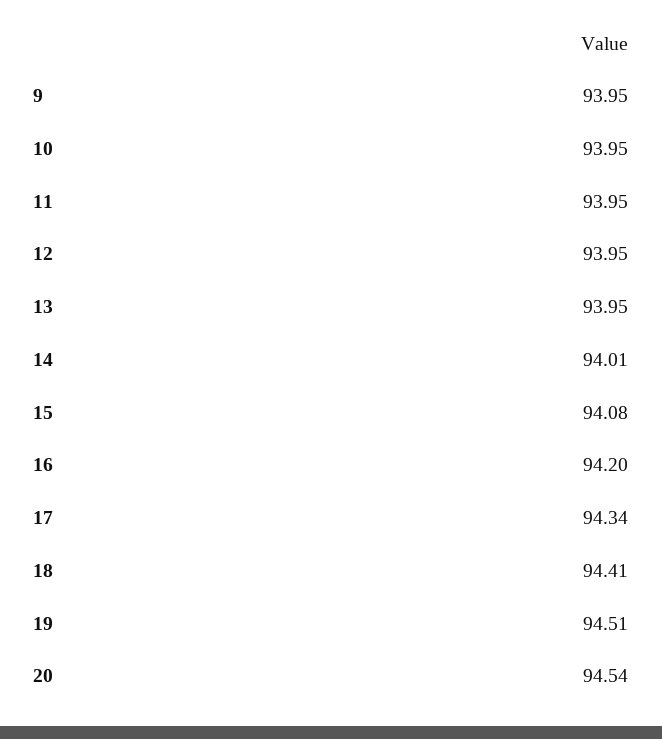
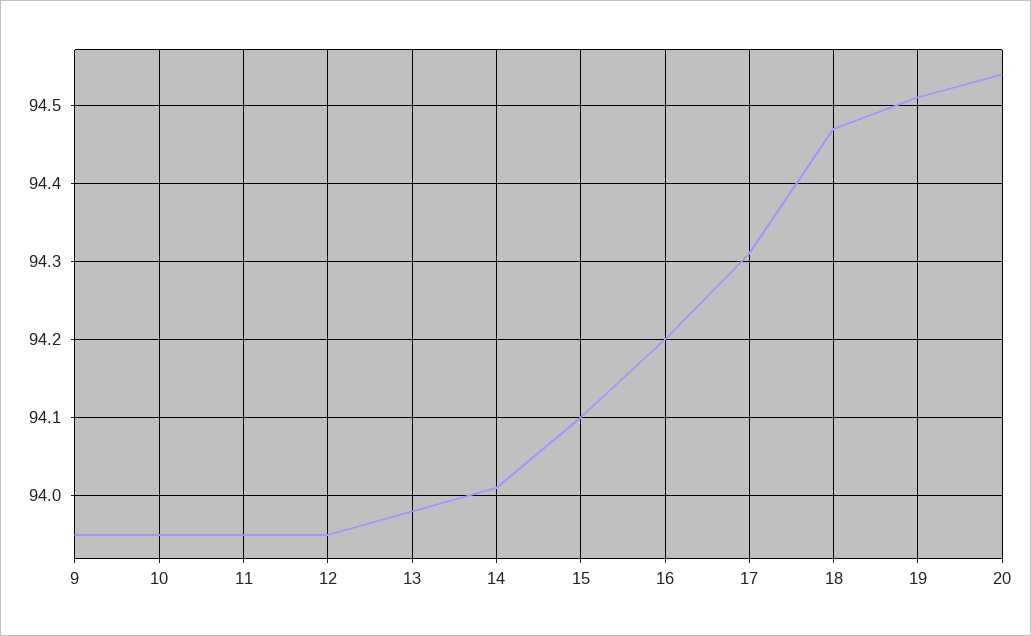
13: 93.95 -> 93.98
15: 94.08 -> 94.1
17: 94.34 -> 94.31
18: 94.41 -> 94.47

